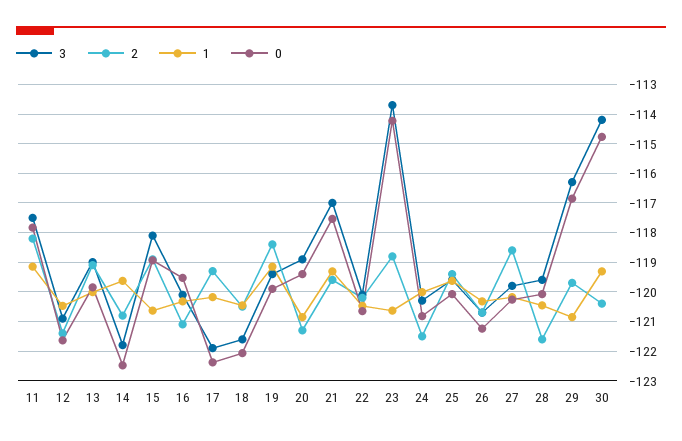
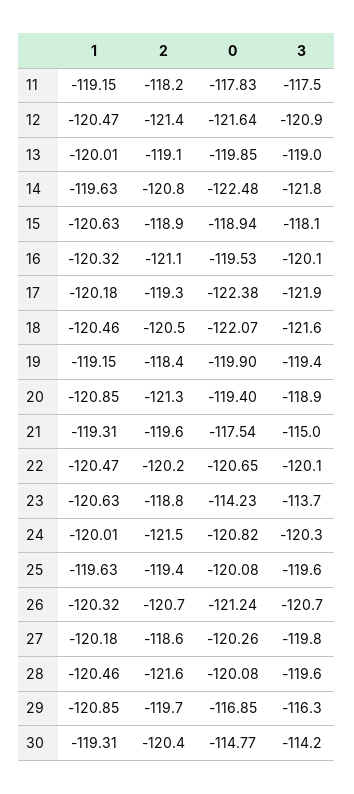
3, 21: -117 -> -115

